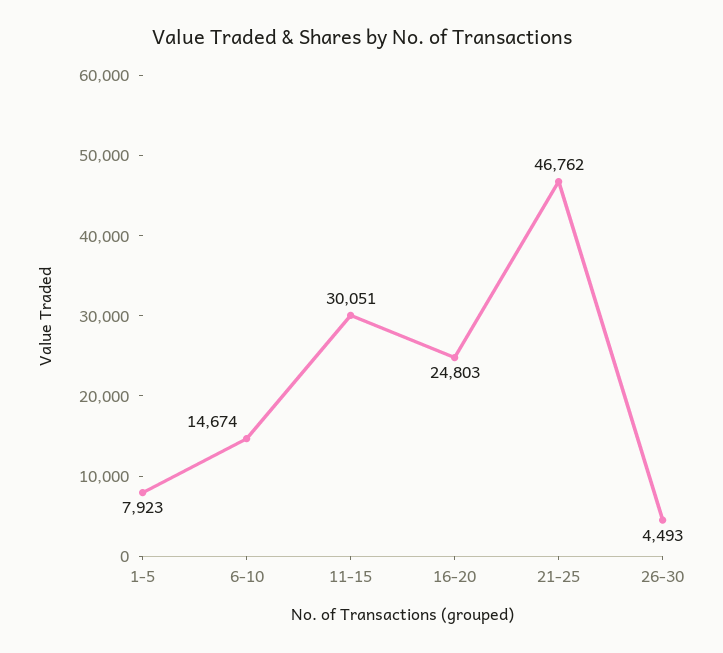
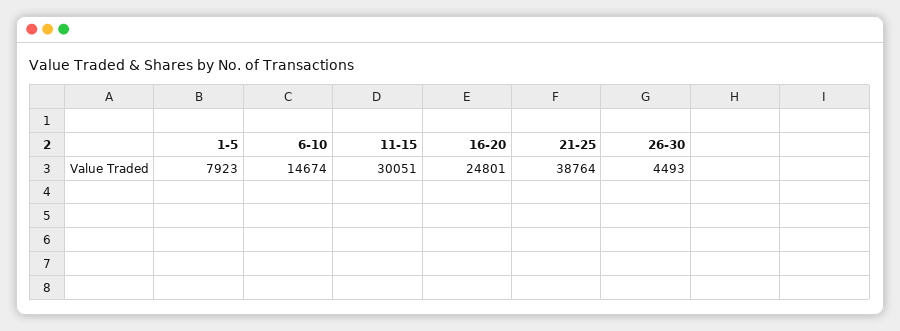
16-20: 24803 -> 24801
21-25: 46762 -> 38764

